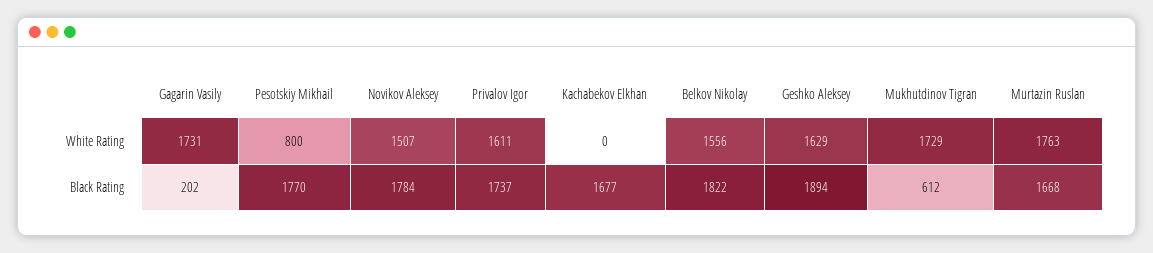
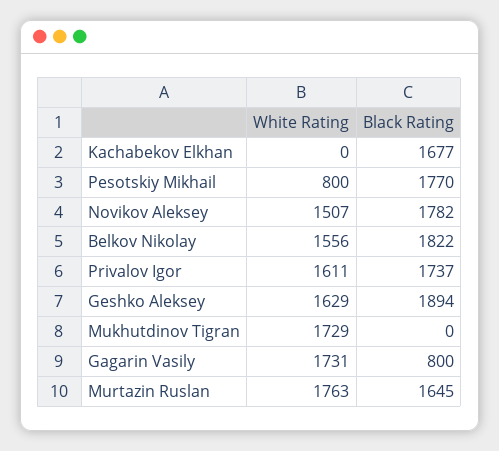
Gagarin Vasily, Black Rating: 202 -> 800
Novikov Aleksey, Black Rating: 1784 -> 1782
Mukhutdinov Tigran, Black Rating: 612 -> 0
Murtazin Ruslan, Black Rating: 1668 -> 1645

